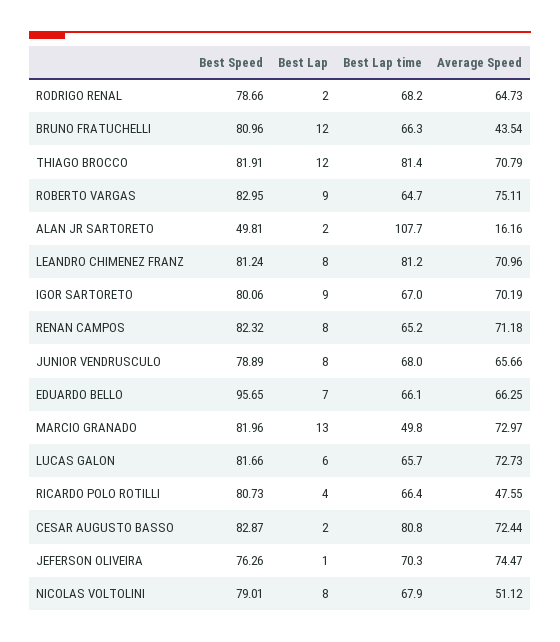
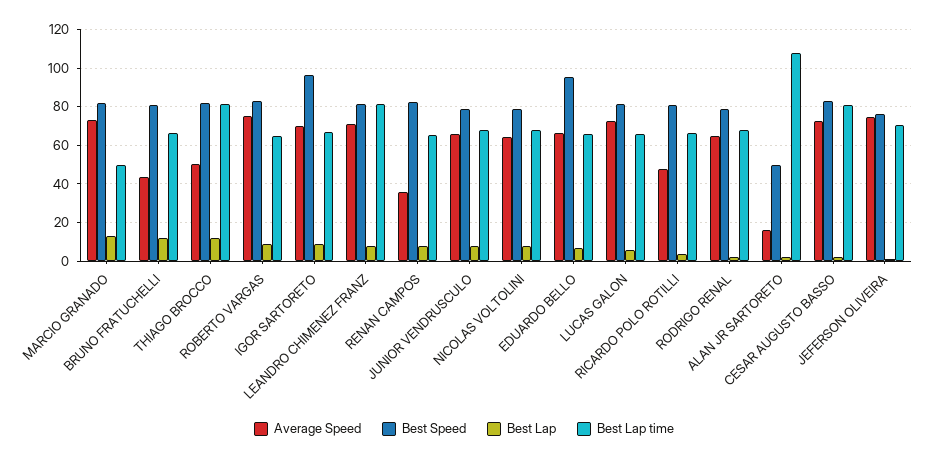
Average Speed, THIAGO BROCCO: 70.79 -> 50
Best Speed, IGOR SARTORETO: 80.06 -> 95
Average Speed, RENAN CAMPOS: 71.18 -> 35
Average Speed, NICOLAS VOLTOLINI: 51.12 -> 65

